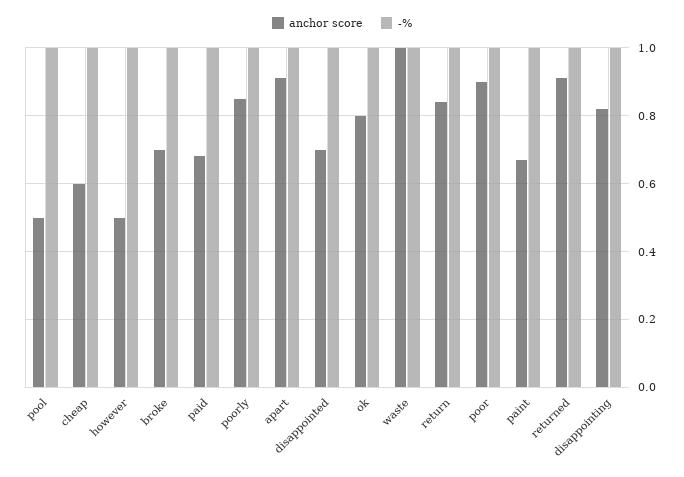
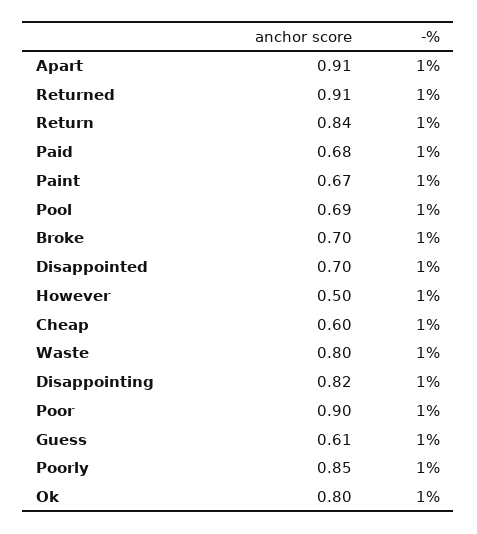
anchor score, pool: 0.5 -> 0.69
anchor score, waste: 1 -> 0.8
anchor score, Guess: none -> 0.61
-%, Guess: none -> 1

